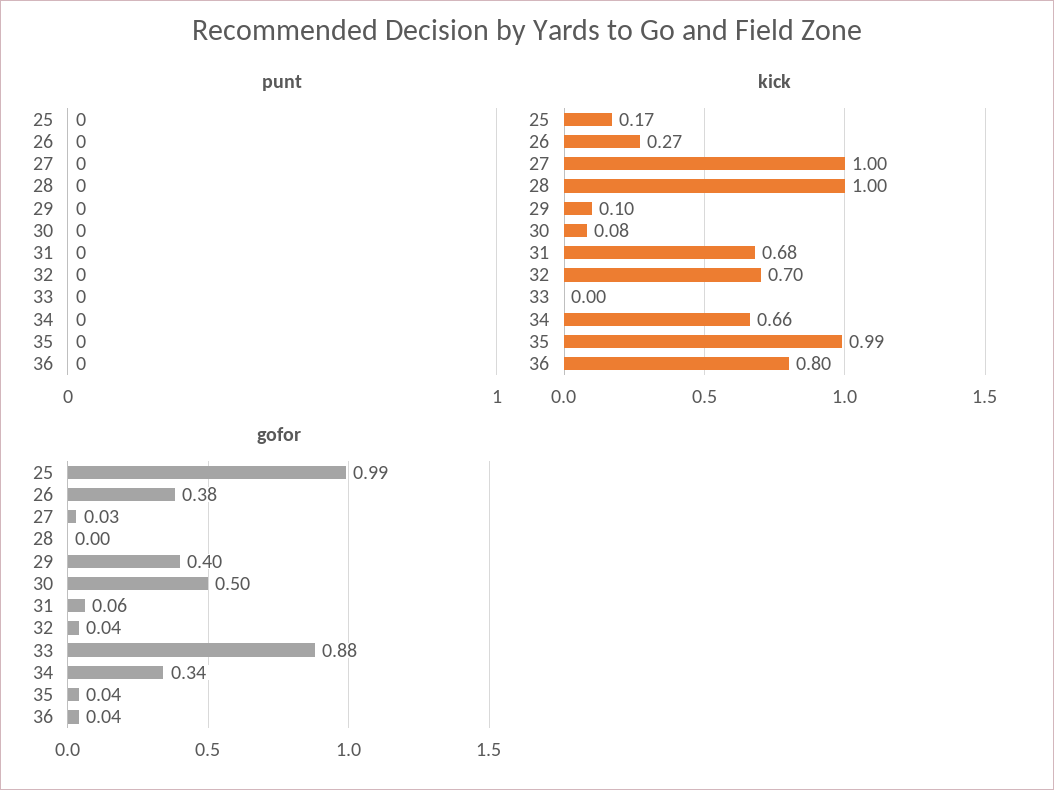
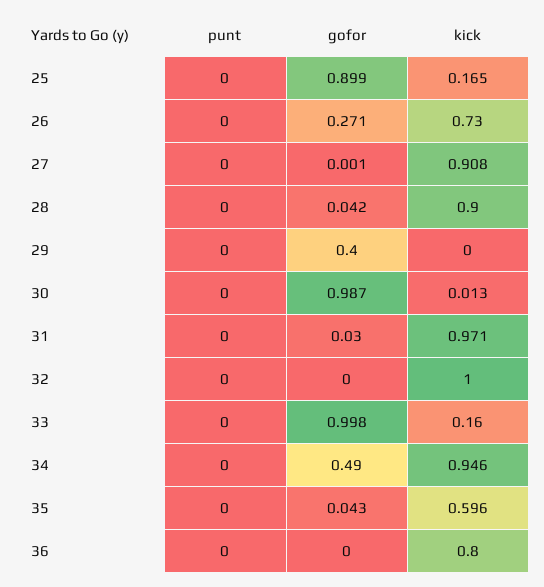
kick, 26: 0.27 -> 0.73
kick, 27: 1 -> 0.908
kick, 28: 1 -> 0.9
kick, 29: 0.1 -> 0
kick, 30: 0.08 -> 0.013
kick, 31: 0.68 -> 0.971
kick, 32: 0.7 -> 1
kick, 33: 0 -> 0.16
kick, 34: 0.66 -> 0.946
kick, 35: 0.99 -> 0.596
gofor, 25: 0.99 -> 0.899
gofor, 26: 0.38 -> 0.271
gofor, 27: 0.03 -> 0.001
gofor, 28: 0 -> 0.042
gofor, 30: 0.5 -> 0.987
gofor, 31: 0.06 -> 0.03
gofor, 32: 0.04 -> 0
gofor, 33: 0.88 -> 0.998
gofor, 34: 0.34 -> 0.49
gofor, 36: 0.04 -> 0

